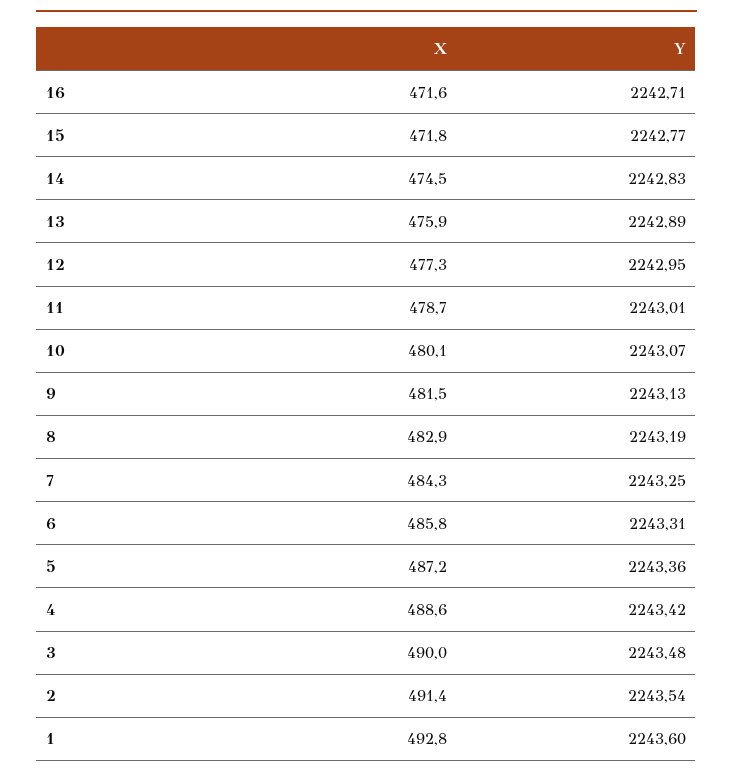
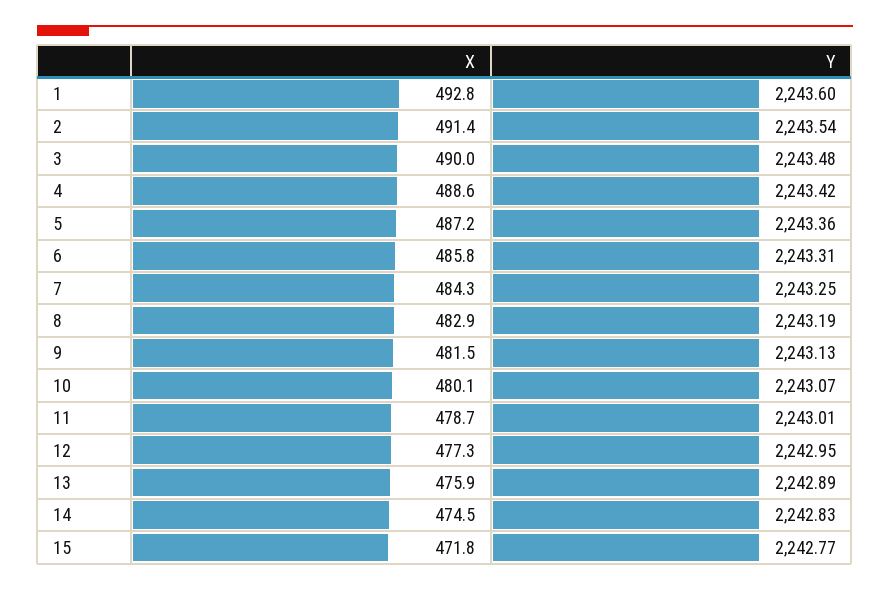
X, 16: 471.6 -> none
Y, 16: 2242.71 -> none

